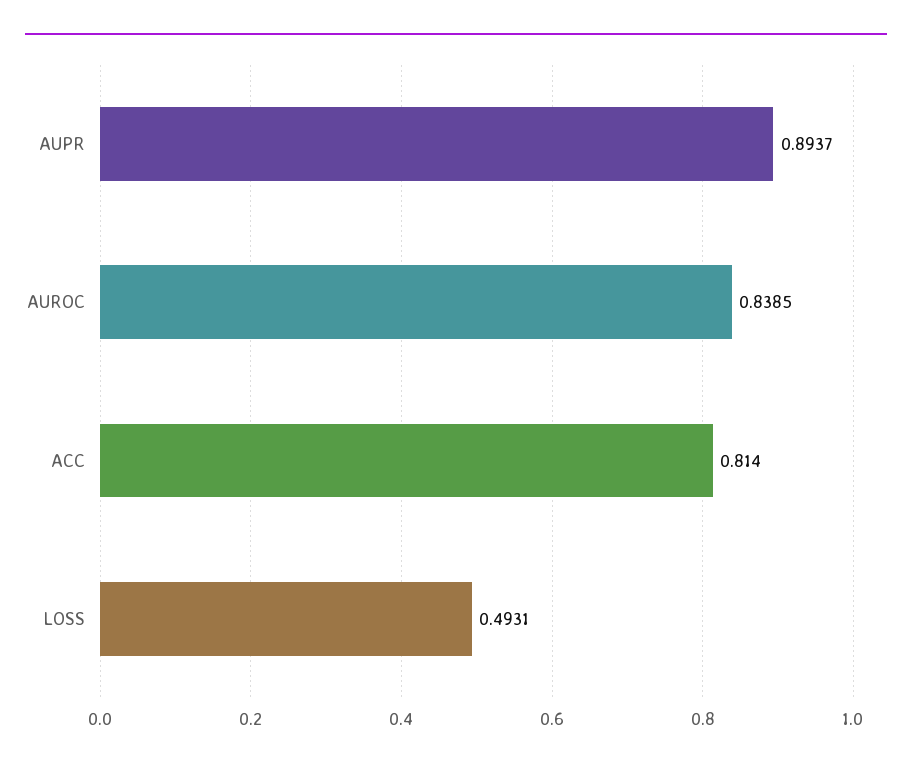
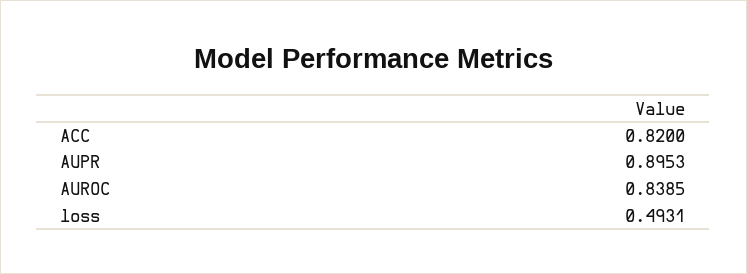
AUPR: 0.8937 -> 0.8953
ACC: 0.814 -> 0.82

